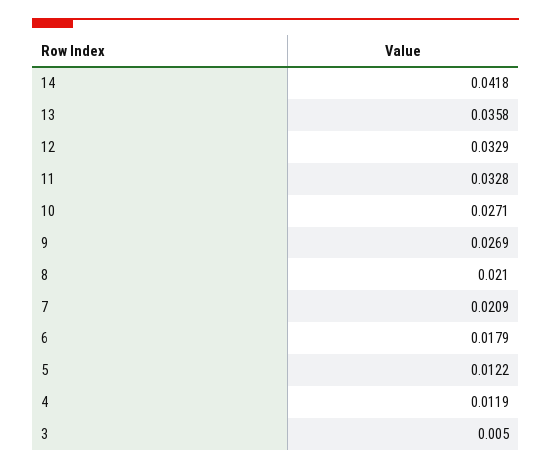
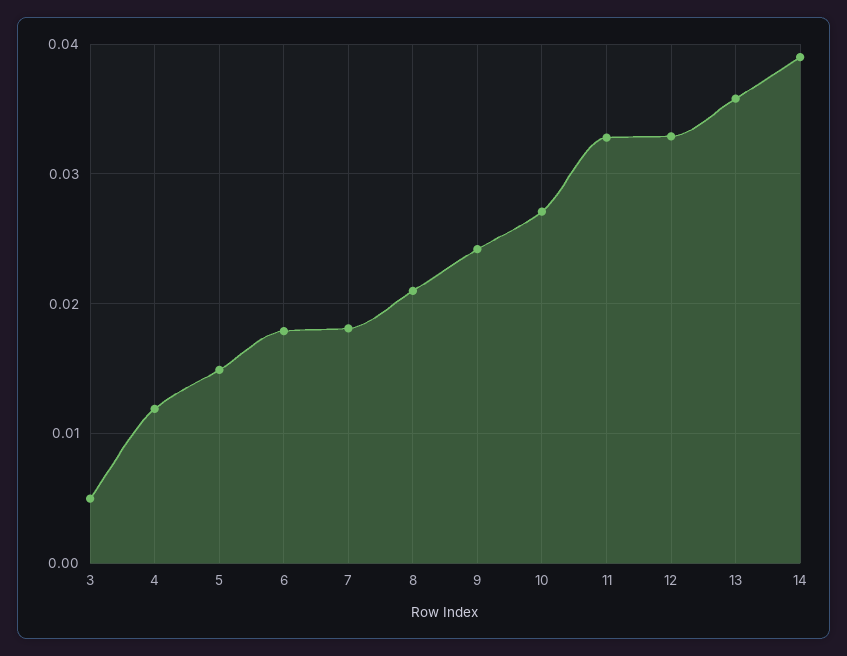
14: 0.0418 -> 0.039
9: 0.0269 -> 0.024
7: 0.0209 -> 0.018
5: 0.0122 -> 0.015

